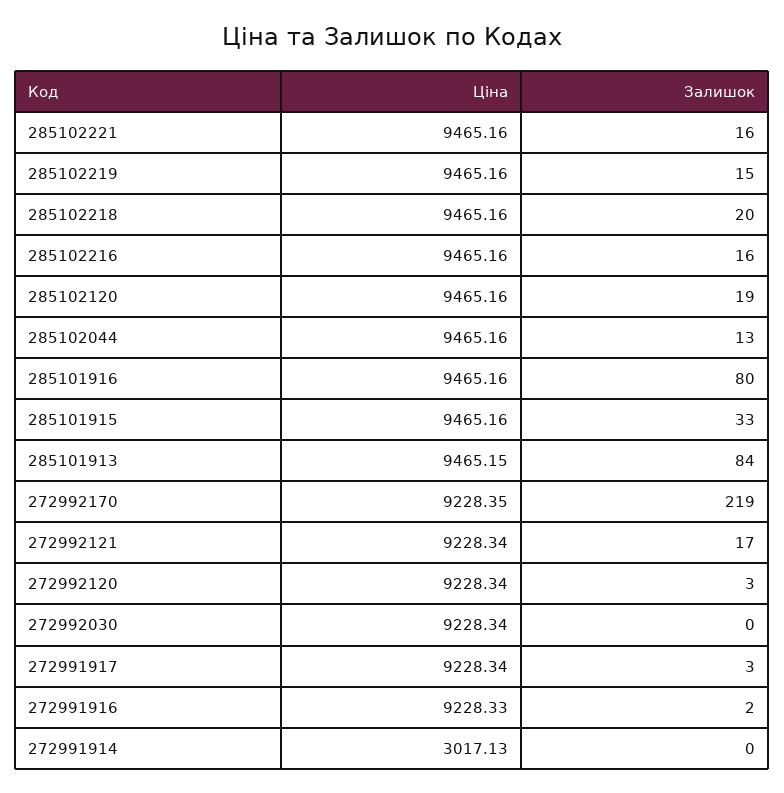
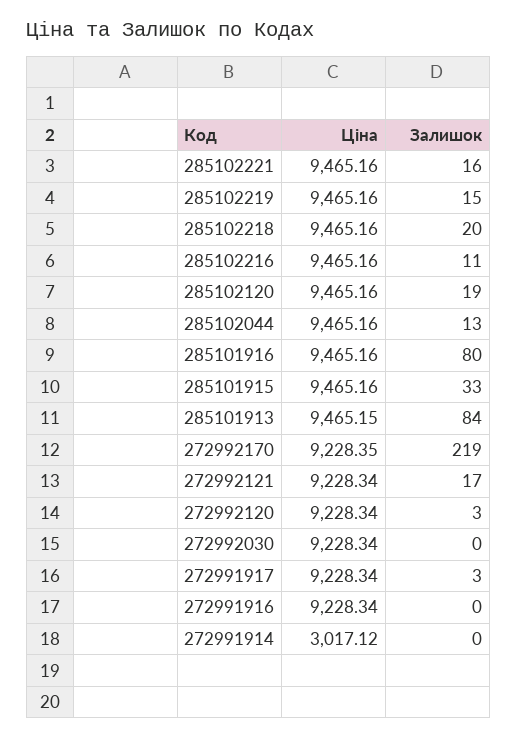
Залишок, 285102216: 16 -> 11
Ціна, 272991916: 9228.33 -> 9228.34
Залишок, 272991916: 2 -> 0
Ціна, 272991914: 3017.13 -> 3017.12

